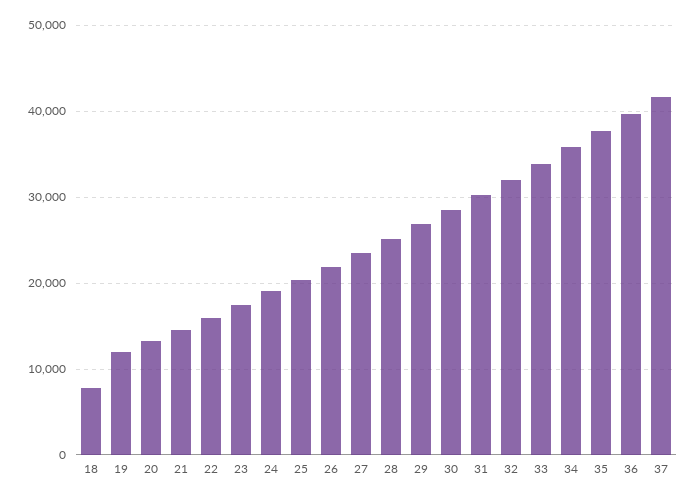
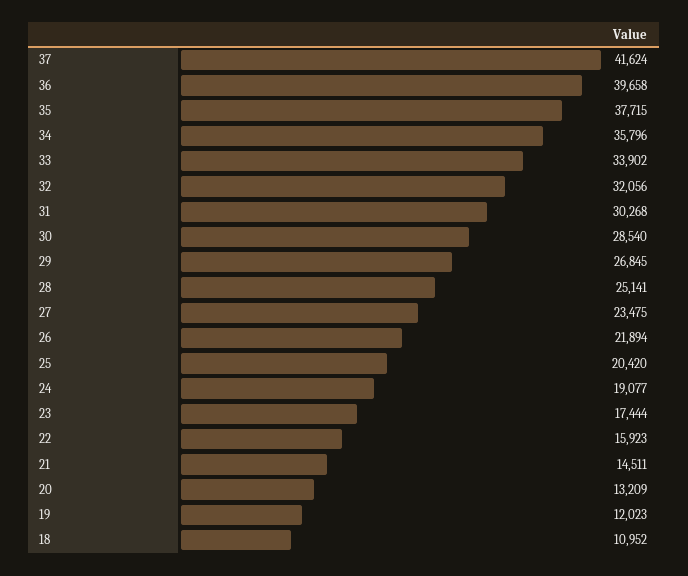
18: 8000 -> 10952

